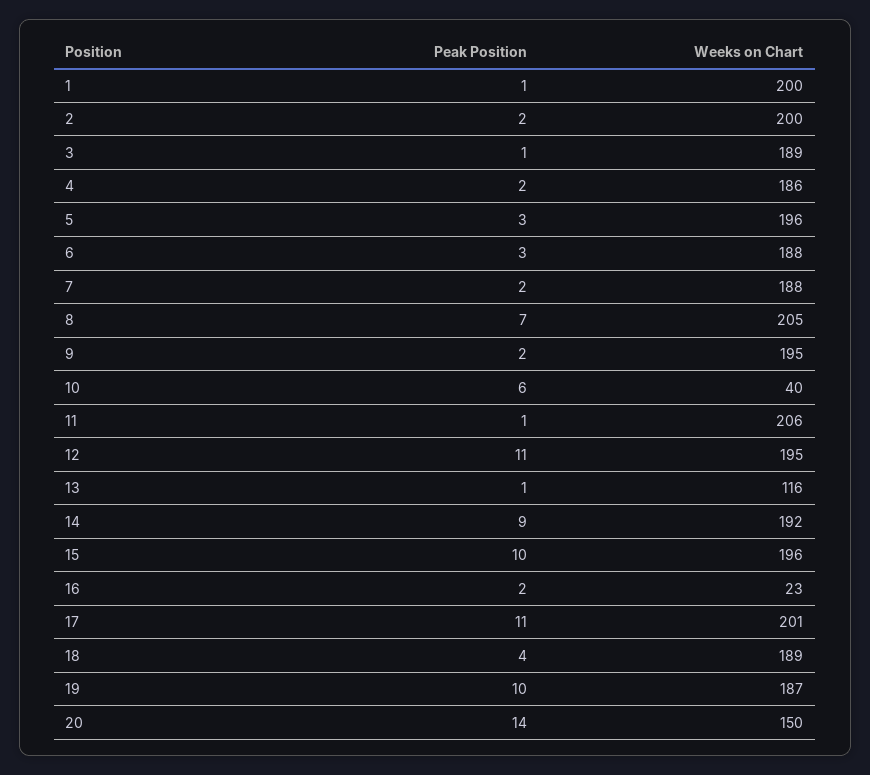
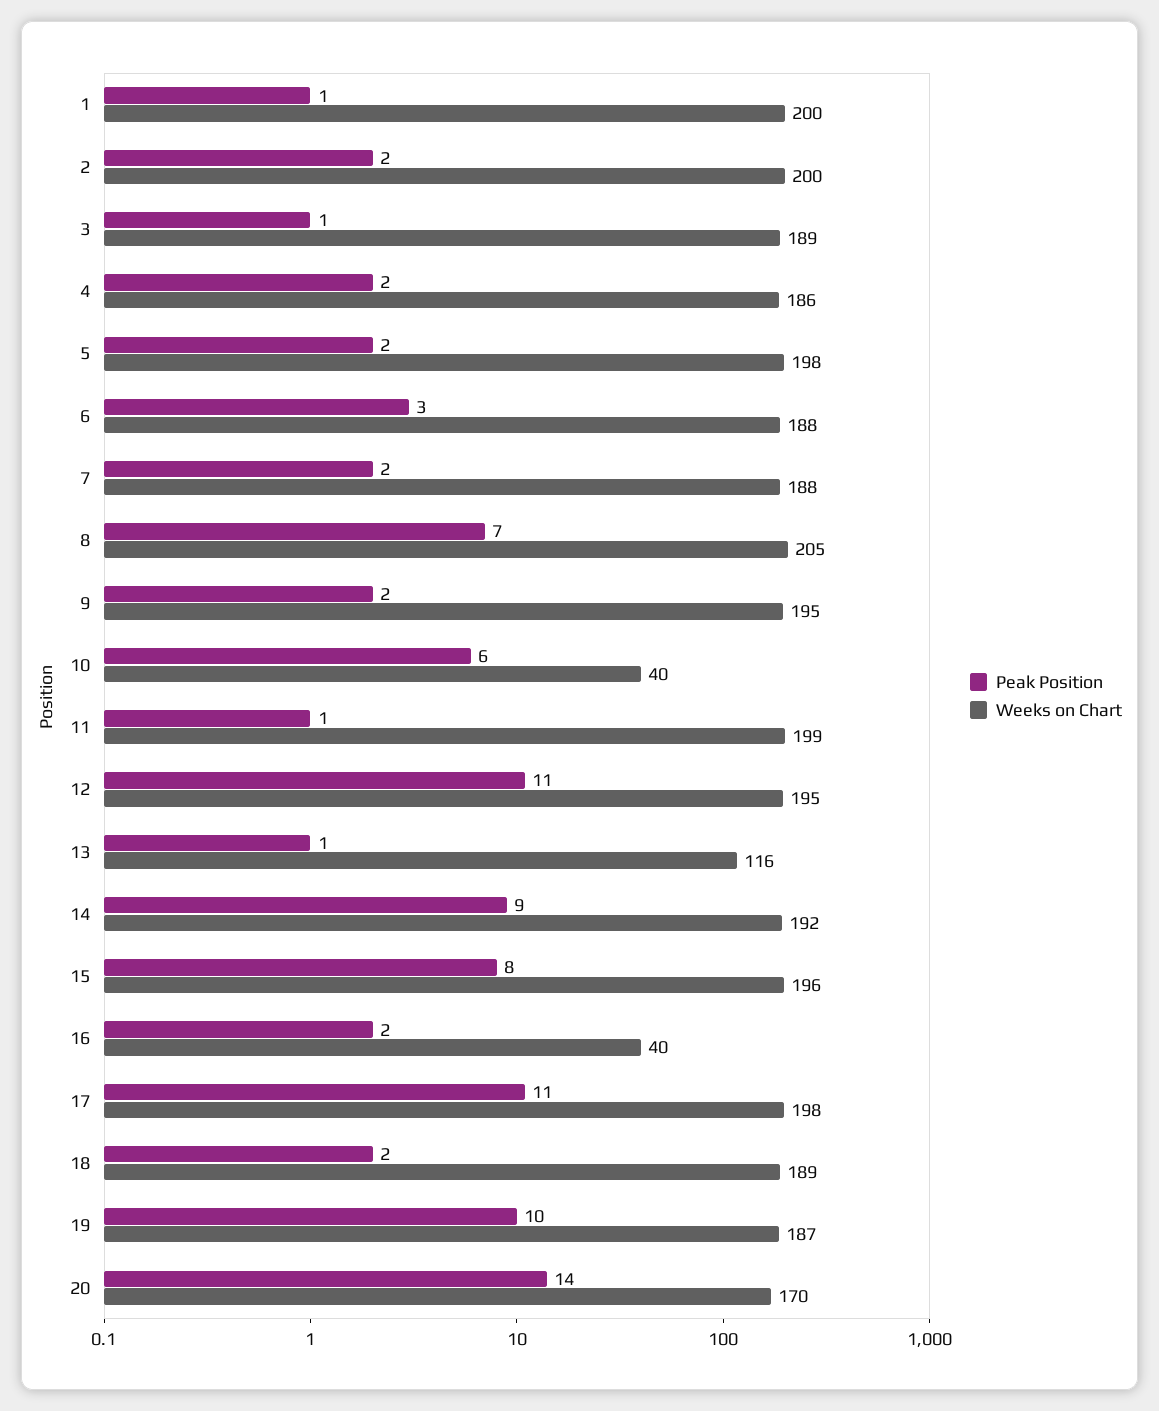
Peak Position, 5: 3 -> 2
Weeks on Chart, 5: 196 -> 198
Weeks on Chart, 11: 206 -> 199
Peak Position, 15: 10 -> 8
Weeks on Chart, 16: 23 -> 40
Weeks on Chart, 17: 201 -> 198
Peak Position, 18: 4 -> 2
Weeks on Chart, 20: 150 -> 170

